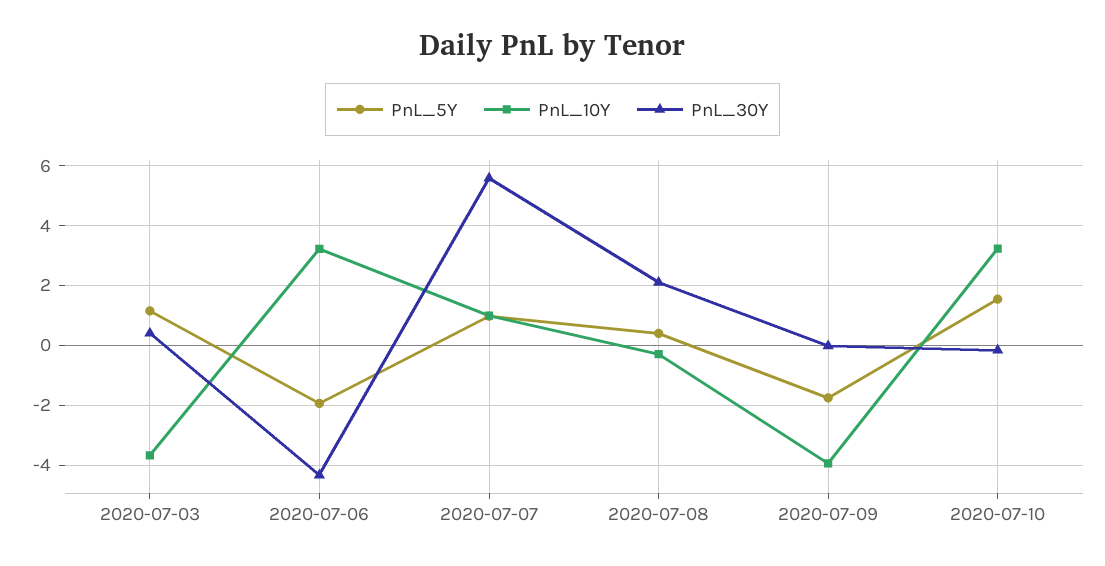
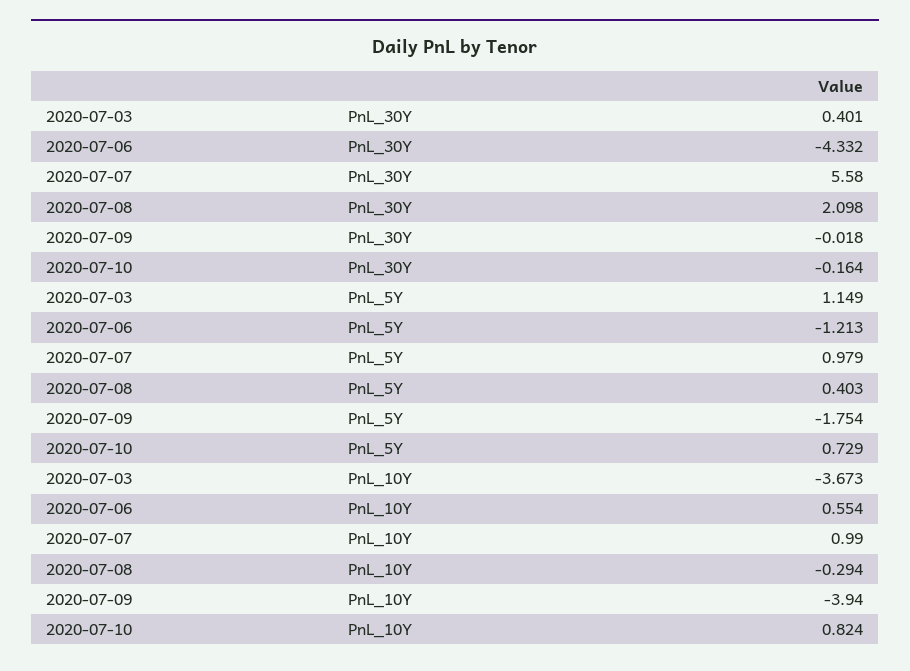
PnL_5Y, 2020-07-06: -2 -> -1.213
PnL_10Y, 2020-07-06: 3.25 -> 0.554
PnL_5Y, 2020-07-10: 1.5 -> 0.729
PnL_10Y, 2020-07-10: 3.25 -> 0.824

